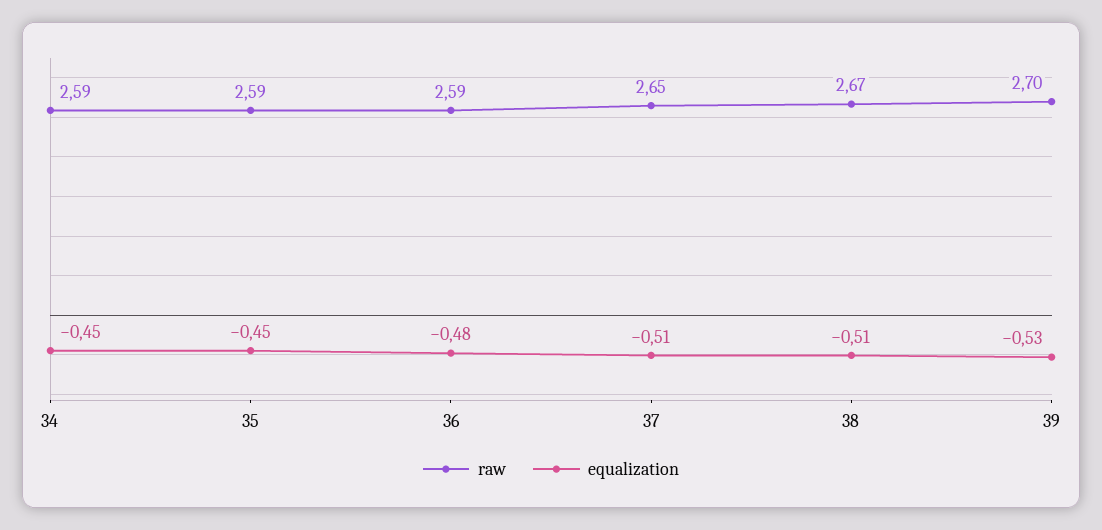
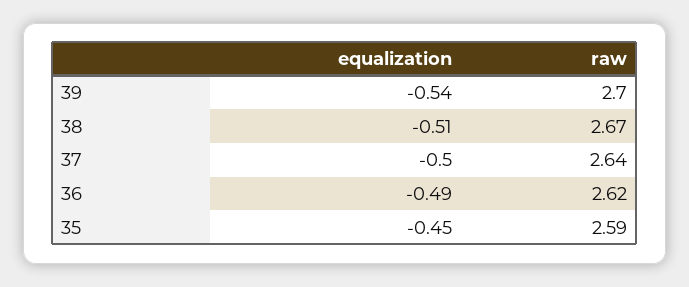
raw, 34: 2.59 -> none
equalization, 34: -0.45 -> none
raw, 36: 2.59 -> 2.62
equalization, 36: -0.48 -> -0.49
raw, 37: 2.65 -> 2.64
equalization, 37: -0.51 -> -0.5
equalization, 39: -0.53 -> -0.54

